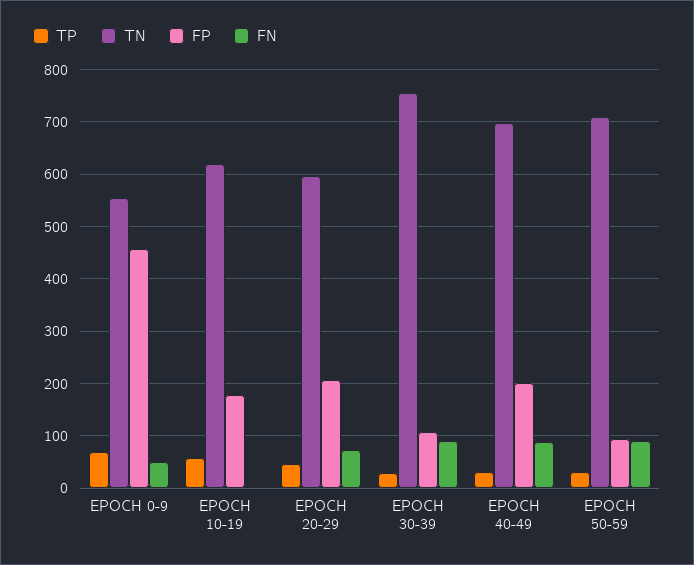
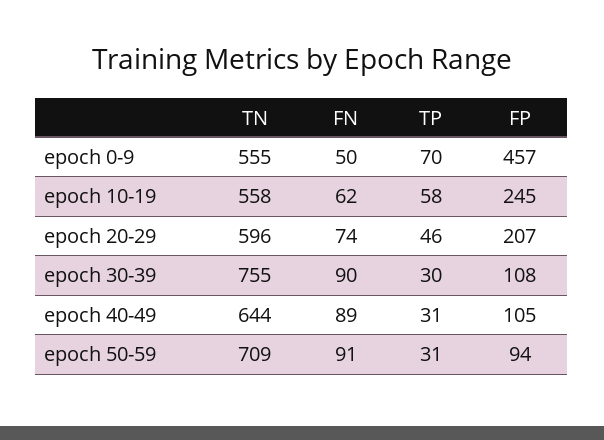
TN, EPOCH 10-19: 620 -> 558
FP, EPOCH 10-19: 180 -> 245
FN, EPOCH 10-19: 0 -> 62
TN, EPOCH 40-49: 700 -> 644
FP, EPOCH 40-49: 200 -> 105

